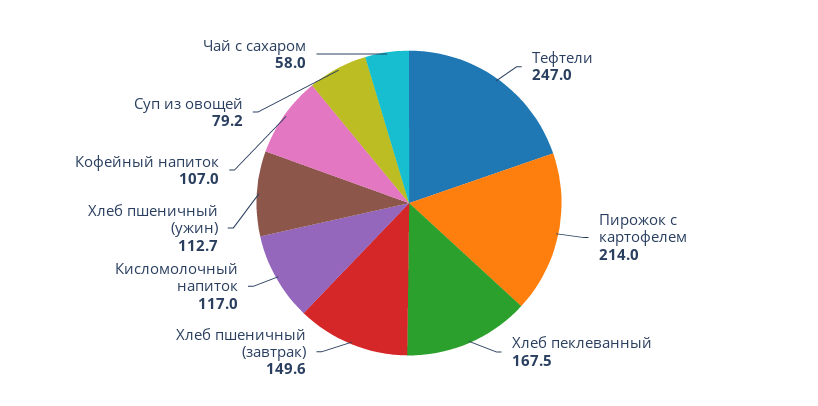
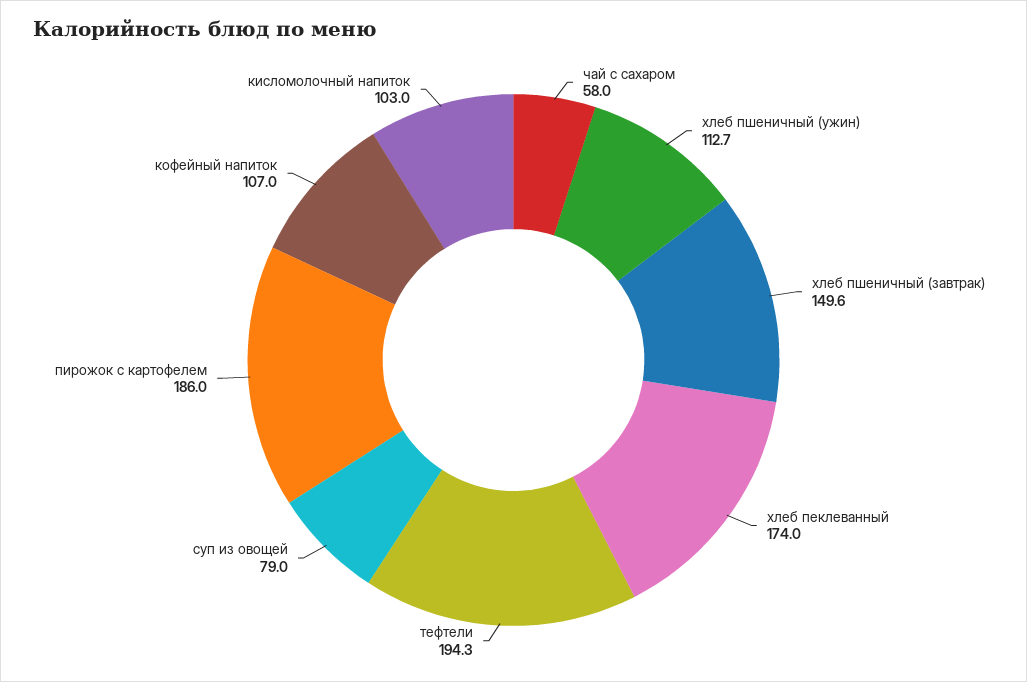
Тефтели: 247 -> 194.3
Пирожок с картофелем: 214 -> 186
Хлеб пеклеванный: 167.5 -> 174
Кисломолочный напиток: 117 -> 103
Суп из овощей: 79.2 -> 79

